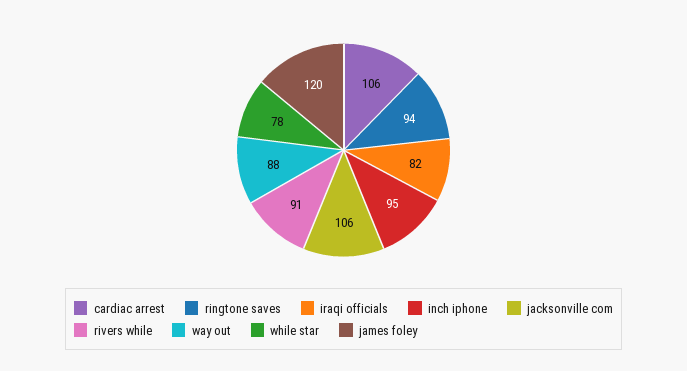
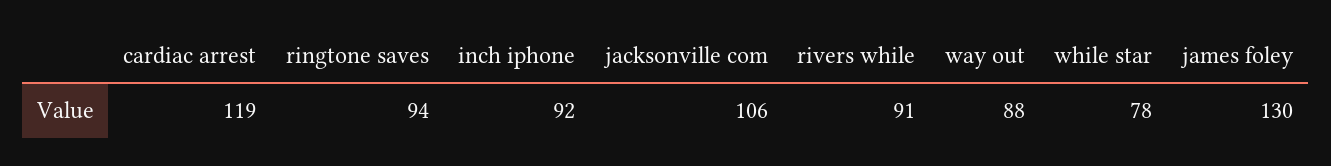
cardiac arrest: 106 -> 119
iraqi officials: 82 -> none
inch iphone: 95 -> 92
james foley: 120 -> 130

